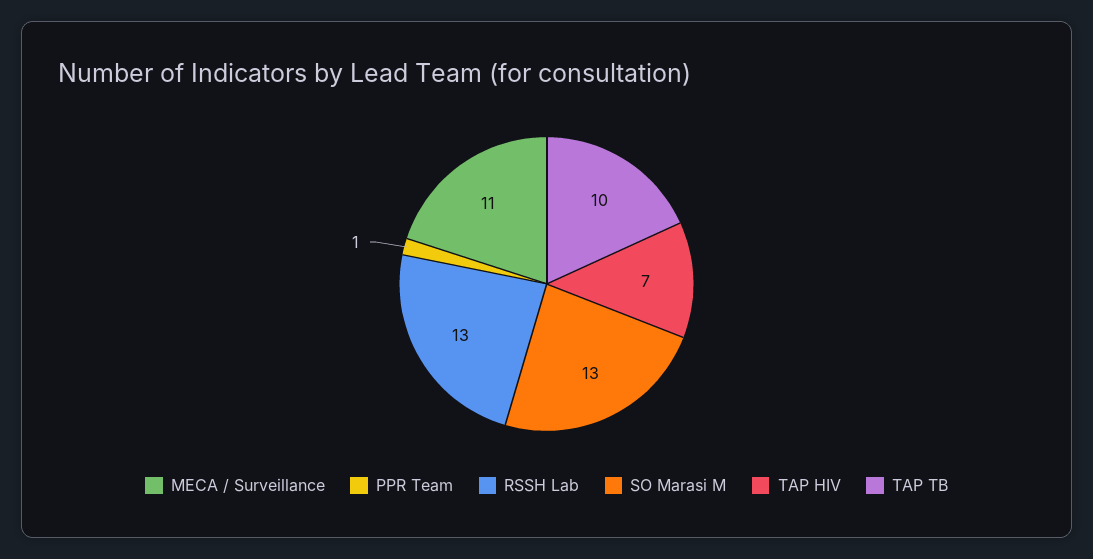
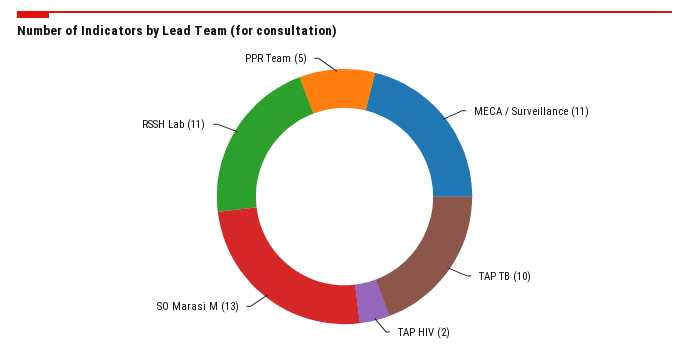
PPR Team: 1 -> 5
RSSH Lab: 13 -> 11
TAP HIV: 7 -> 2

